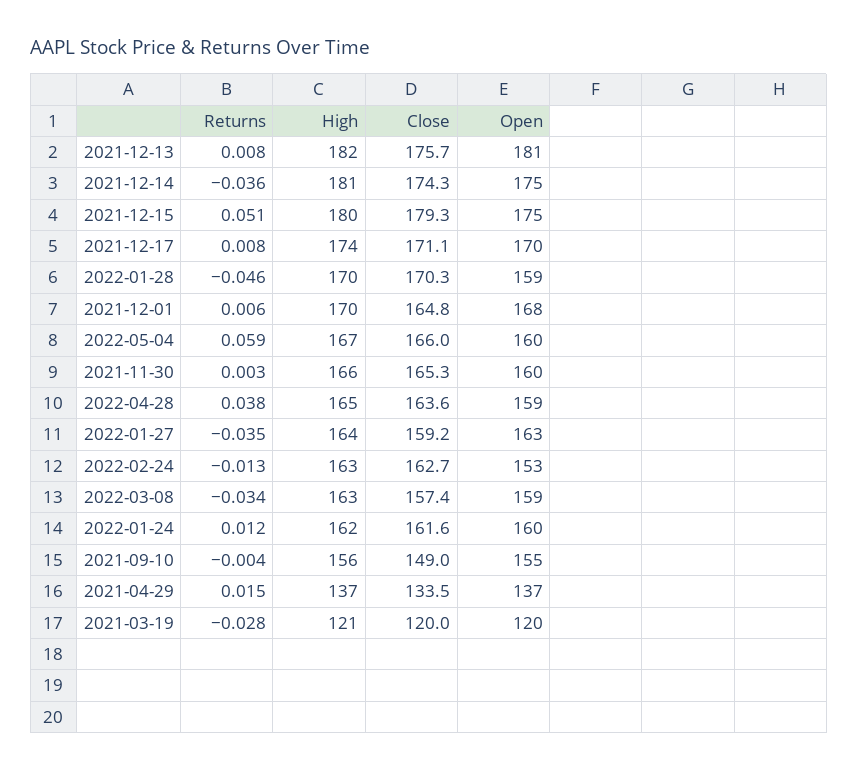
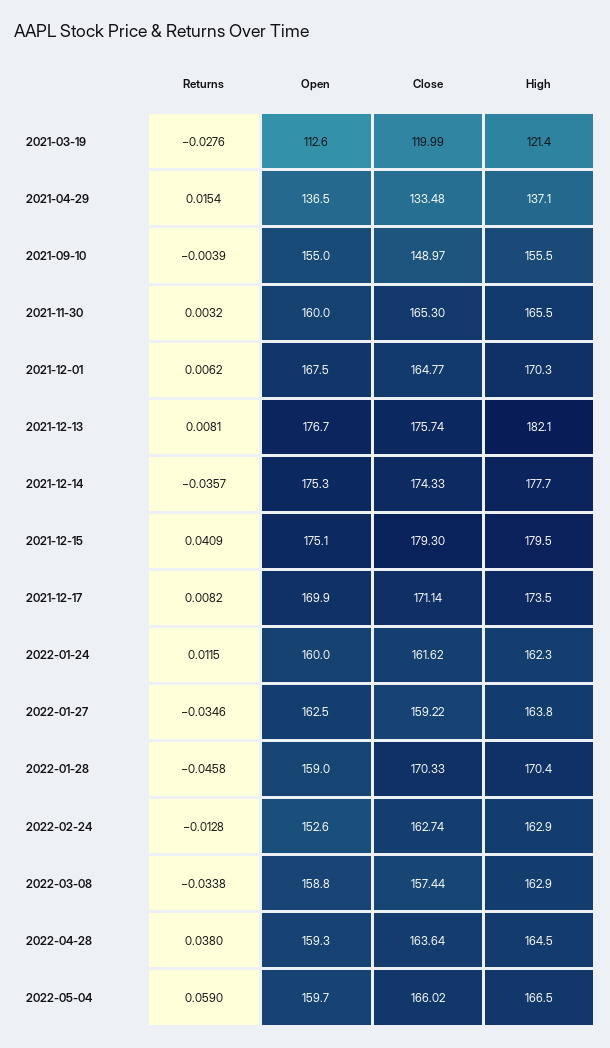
Open, 2021-12-13: 181 -> 176.7
High, 2021-12-14: 181 -> 177.7
Returns, 2021-12-15: 0.051 -> 0.0409
Open, 2021-03-19: 120 -> 112.6

